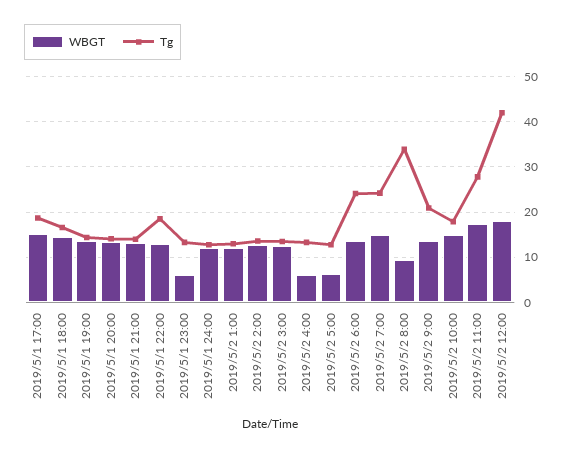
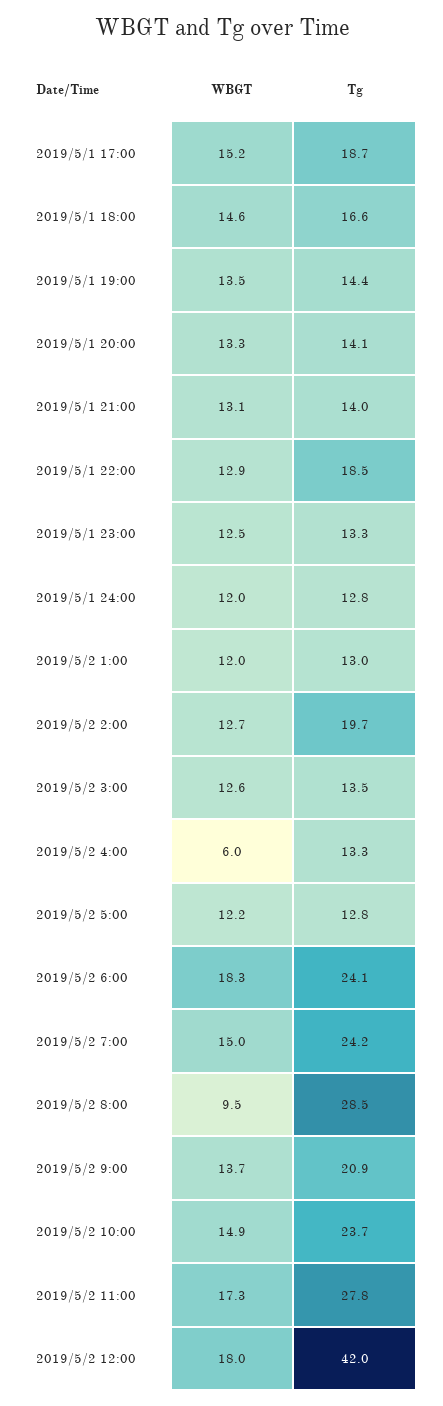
WBGT, 2019/5/1 23:00: 6 -> 12.5
Tg, 2019/5/2 2:00: 14 -> 19.7
WBGT, 2019/5/2 5:00: 6 -> 12.2
WBGT, 2019/5/2 6:00: 14 -> 18.3
Tg, 2019/5/2 8:00: 34 -> 28.5
Tg, 2019/5/2 10:00: 18 -> 23.7

